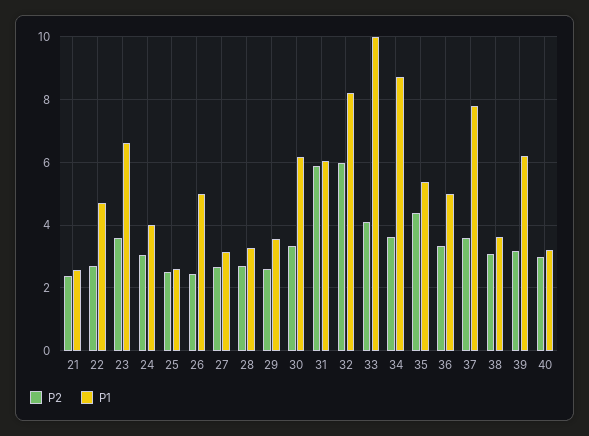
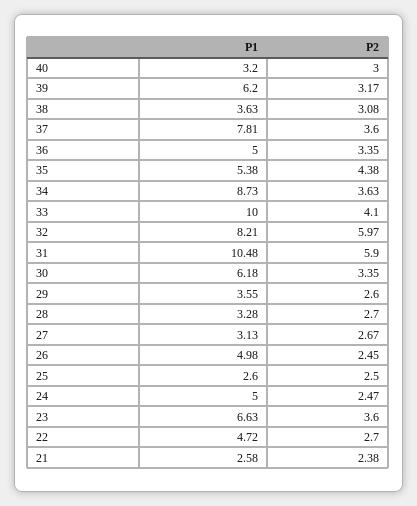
P2, 24: 3 -> 2.47
P1, 24: 4 -> 5
P1, 31: 6 -> 10.48

